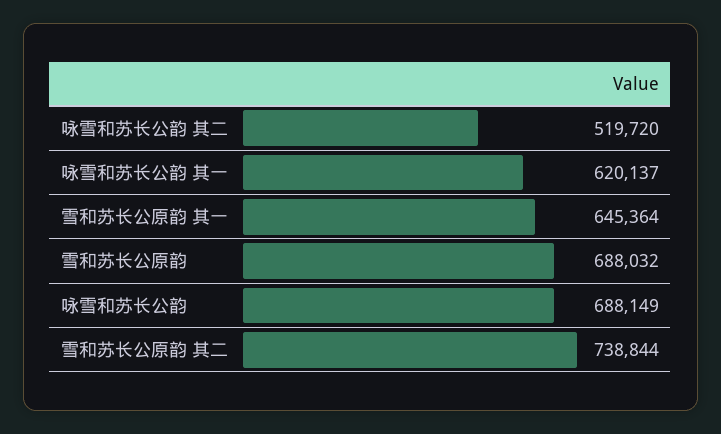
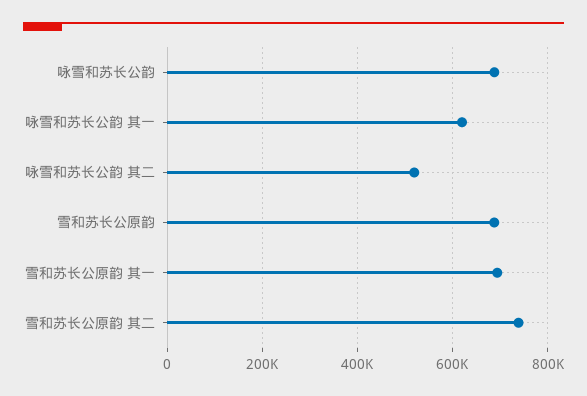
雪和苏长公原韵 其一: 645364 -> 700000

